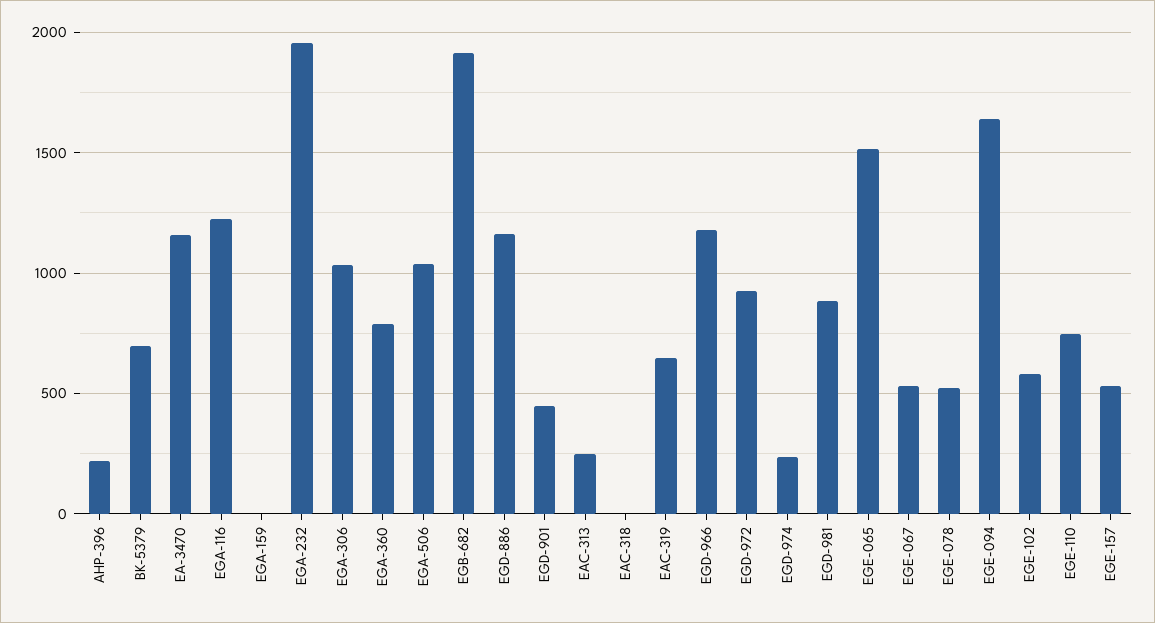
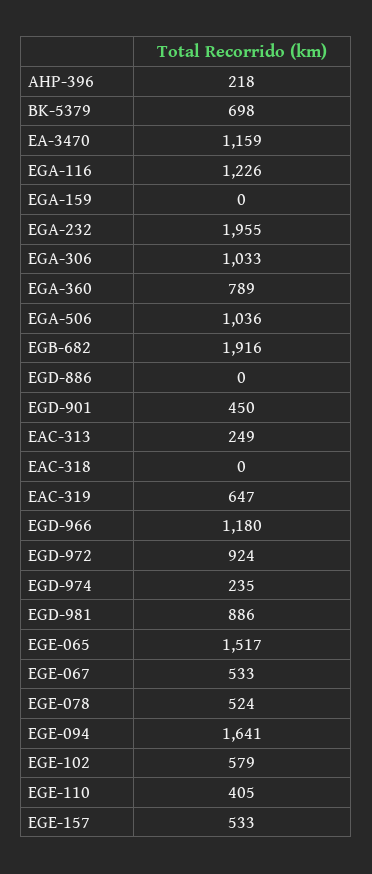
EGD-886: 1150 -> 0
EGE-110: 750 -> 405

